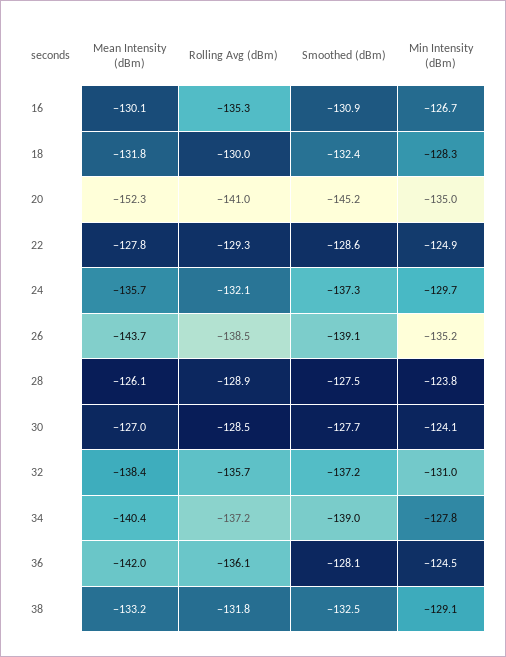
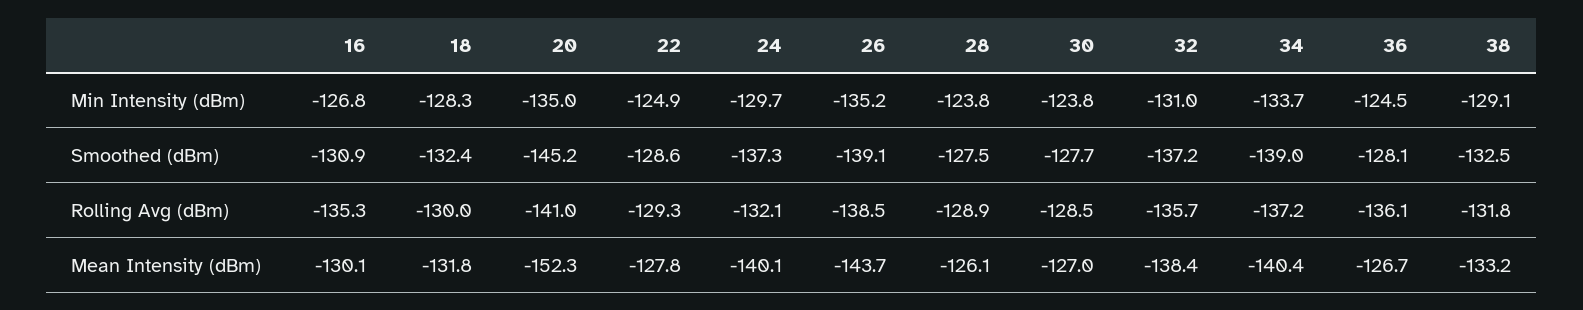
Min Intensity (dBm), 16: -126.7 -> -126.8
Mean Intensity (dBm), 24: -135.7 -> -140.1
Min Intensity (dBm), 30: -124.1 -> -123.8
Min Intensity (dBm), 34: -127.8 -> -133.7
Mean Intensity (dBm), 36: -142 -> -126.7

